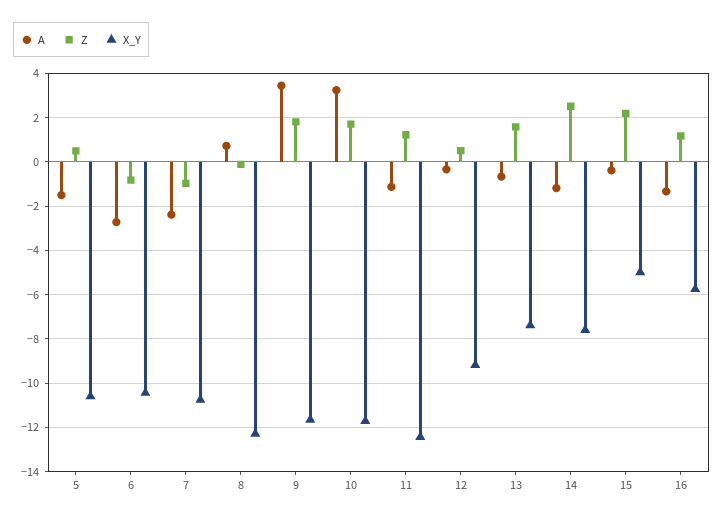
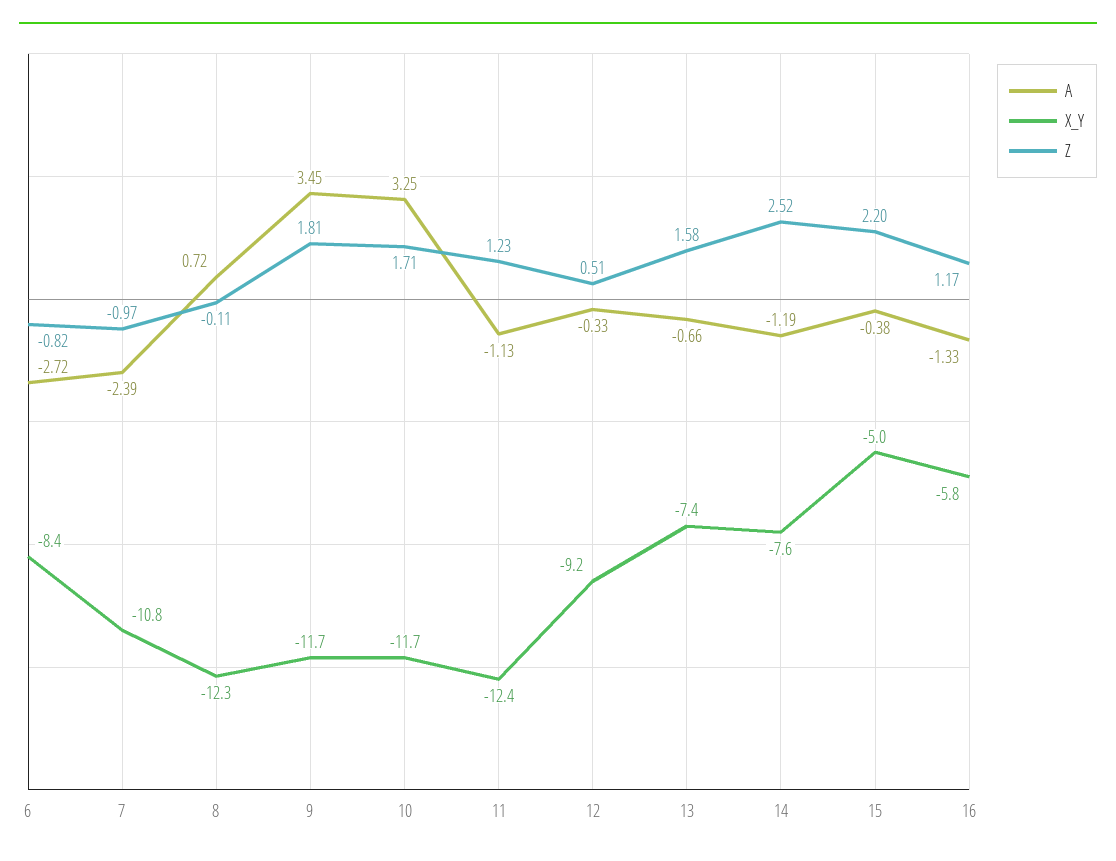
A, 5: -1.5 -> none
Z, 5: 0.5 -> none
X_Y, 5: -10.5 -> none
X_Y, 6: -10.5 -> -8.4

